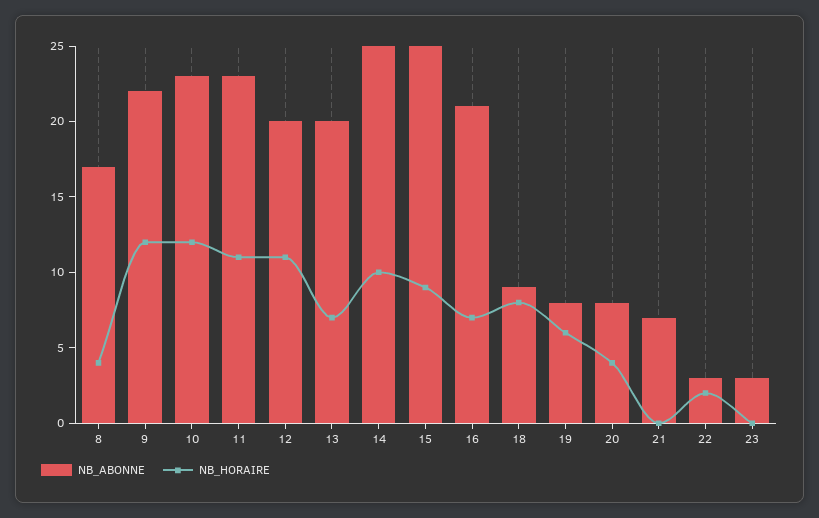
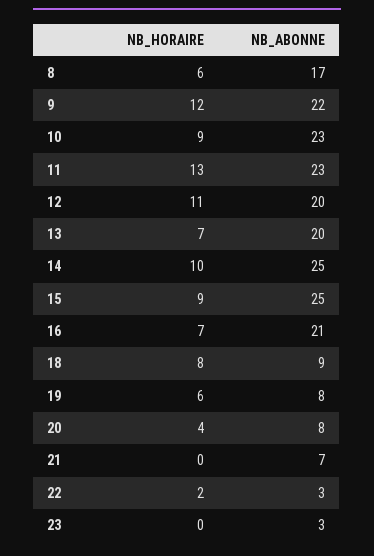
NB_HORAIRE, 8: 4 -> 6
NB_HORAIRE, 10: 12 -> 9
NB_HORAIRE, 11: 11 -> 13

